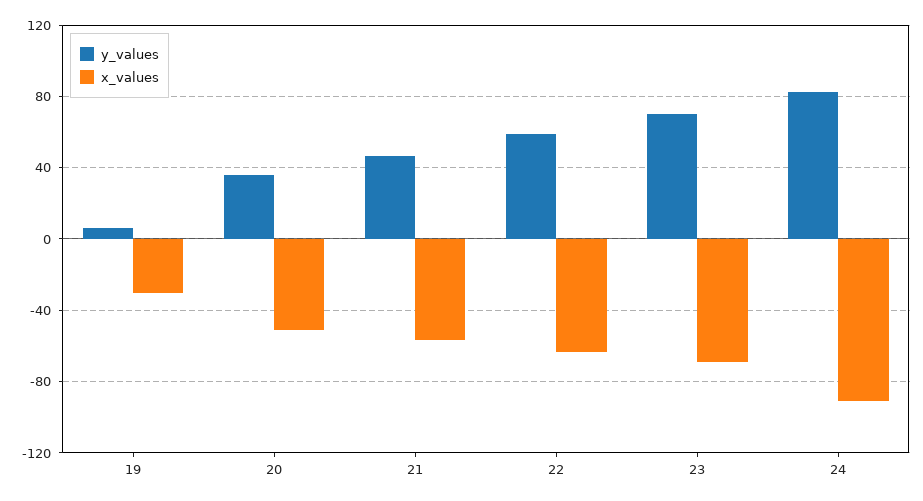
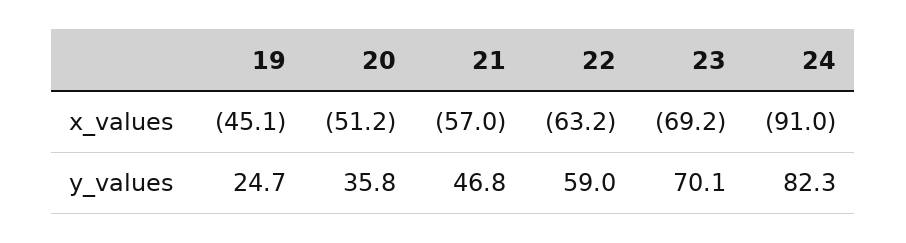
y_values, 19: 5 -> 24.7
x_values, 19: -30 -> -45.1

